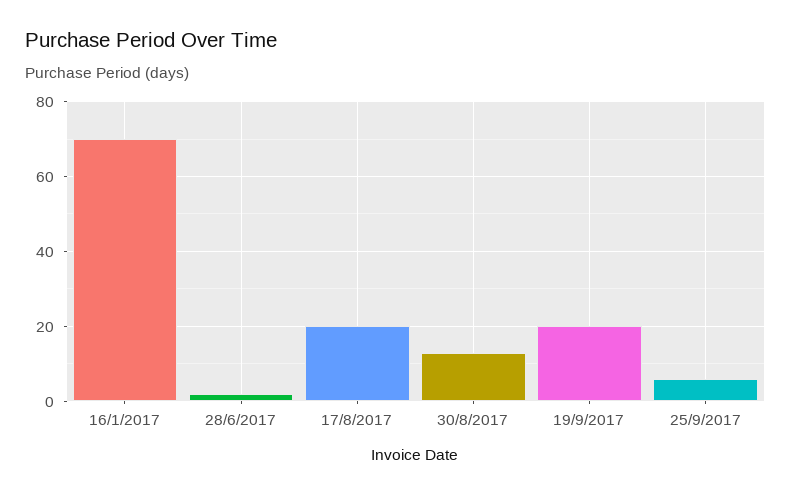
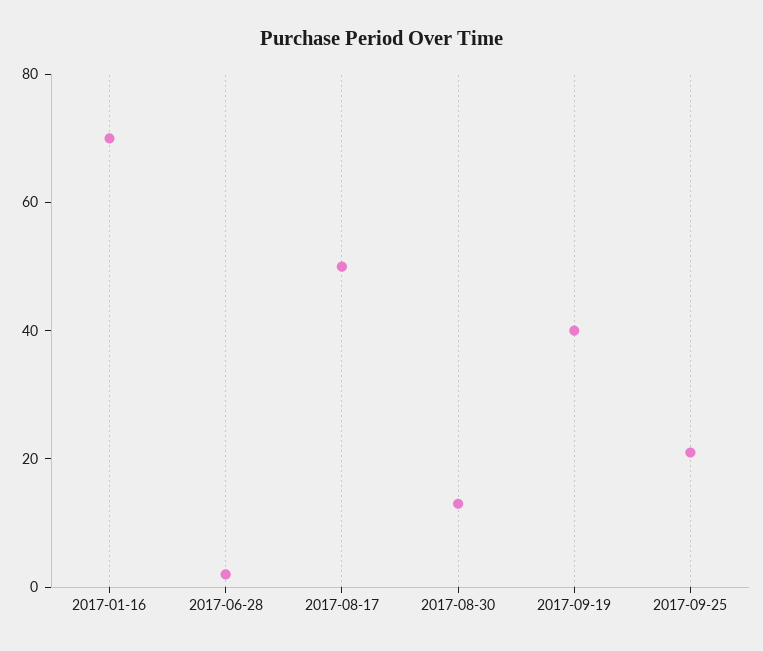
17/8/2017: 20 -> 50
19/9/2017: 20 -> 40
25/9/2017: 5 -> 20

